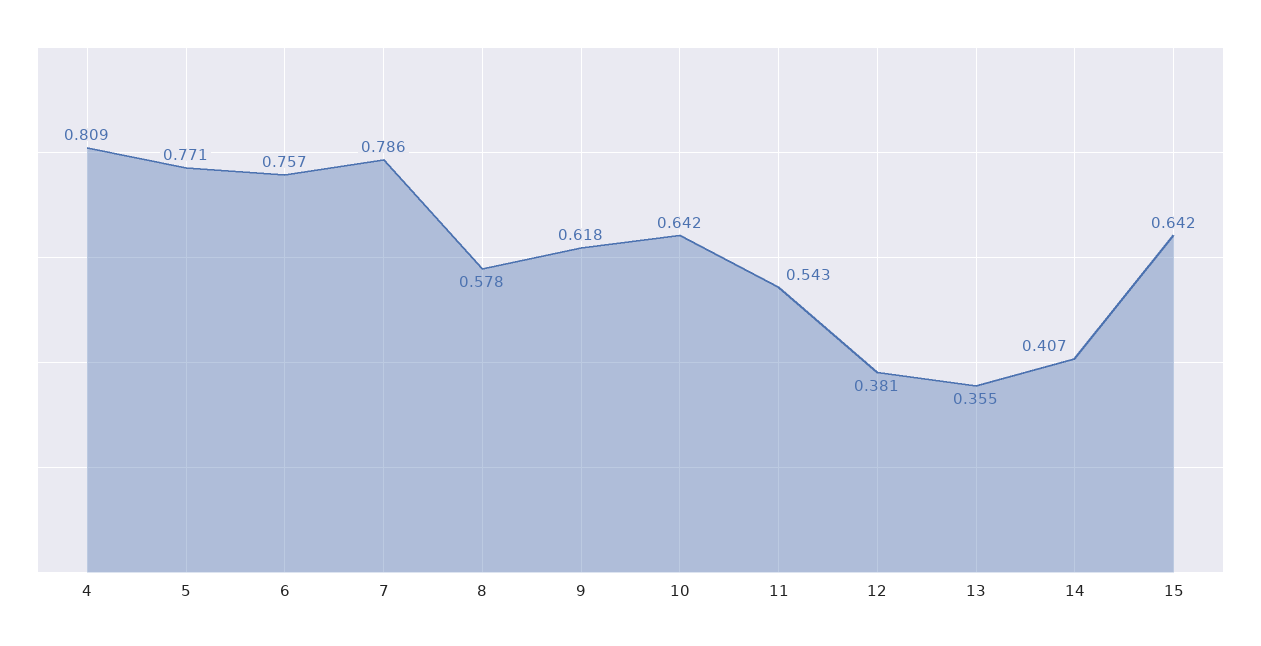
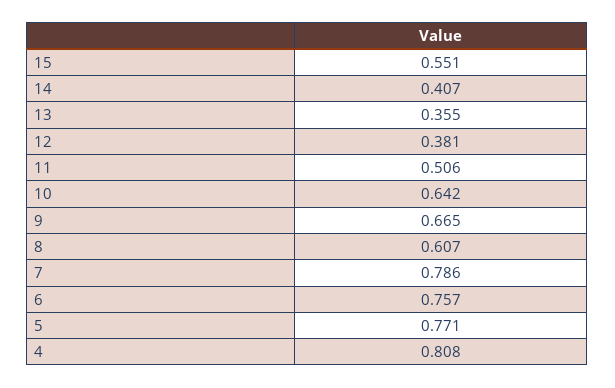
4: 0.809 -> 0.808
8: 0.578 -> 0.607
9: 0.618 -> 0.665
11: 0.543 -> 0.506
15: 0.642 -> 0.551

